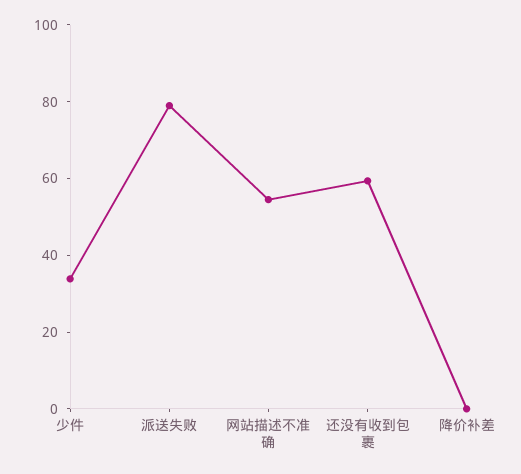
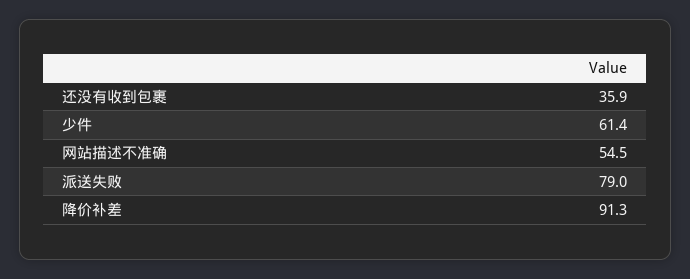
少件: 35 -> 61.4
还没有收到包裹: 60 -> 35.9
降价补差: 0 -> 91.3

